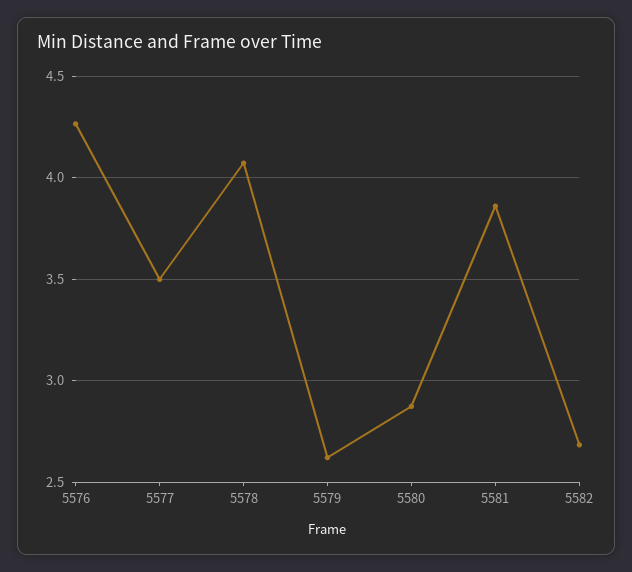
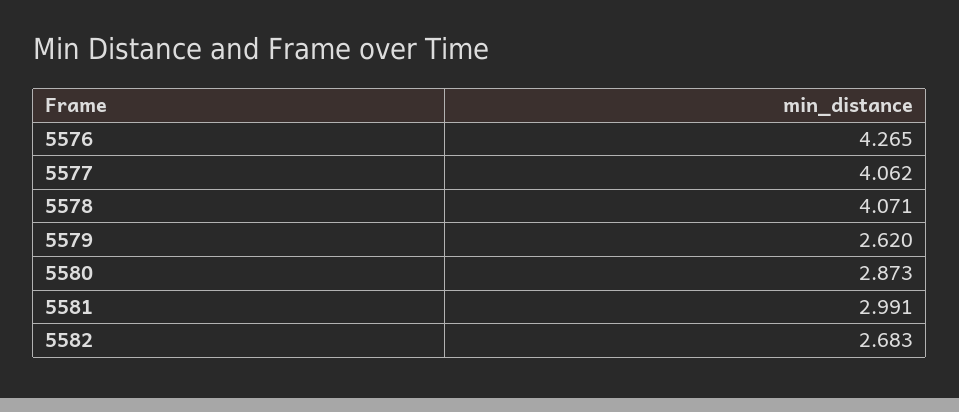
5577: 3.5 -> 4.062
5581: 3.85 -> 2.991

